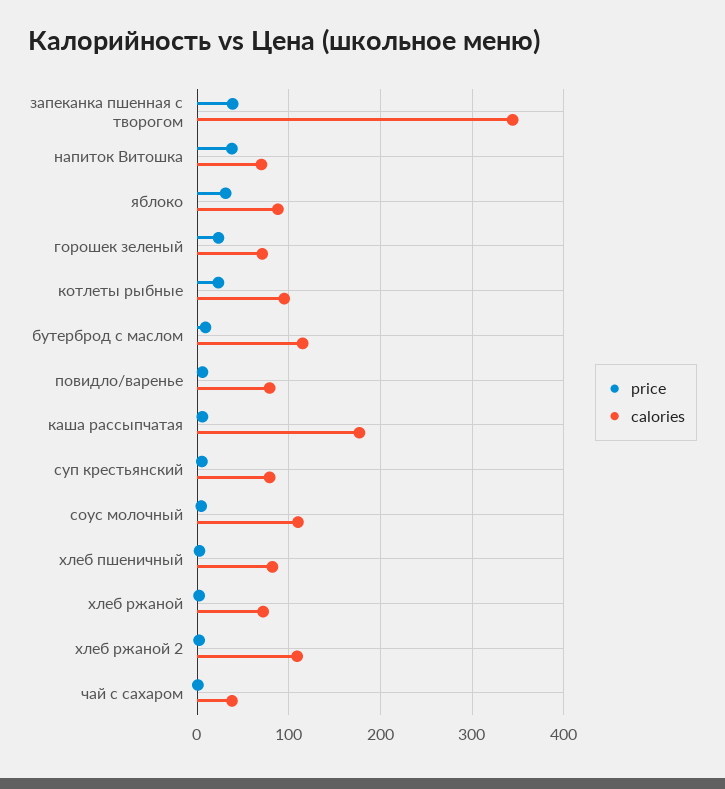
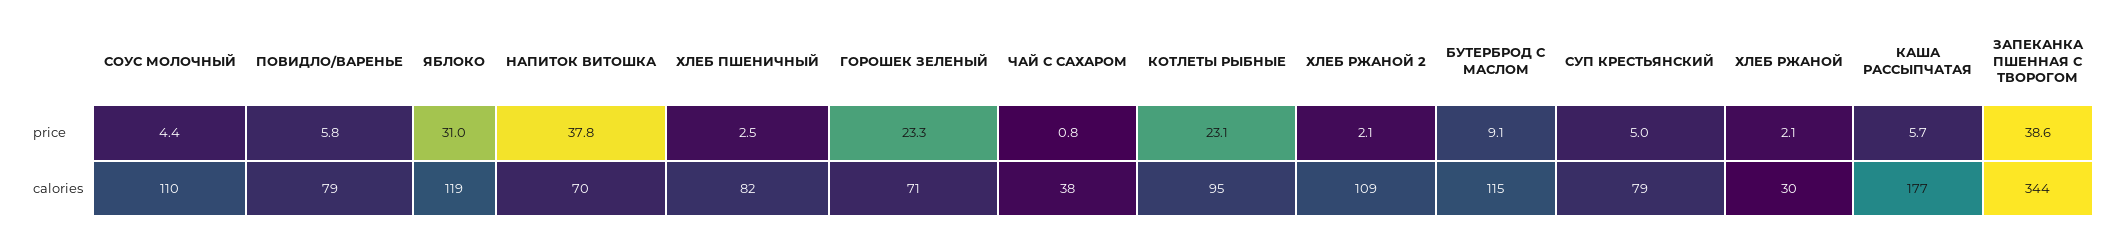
calories, яблоко: 90 -> 119
calories, хлеб ржаной: 70 -> 30

